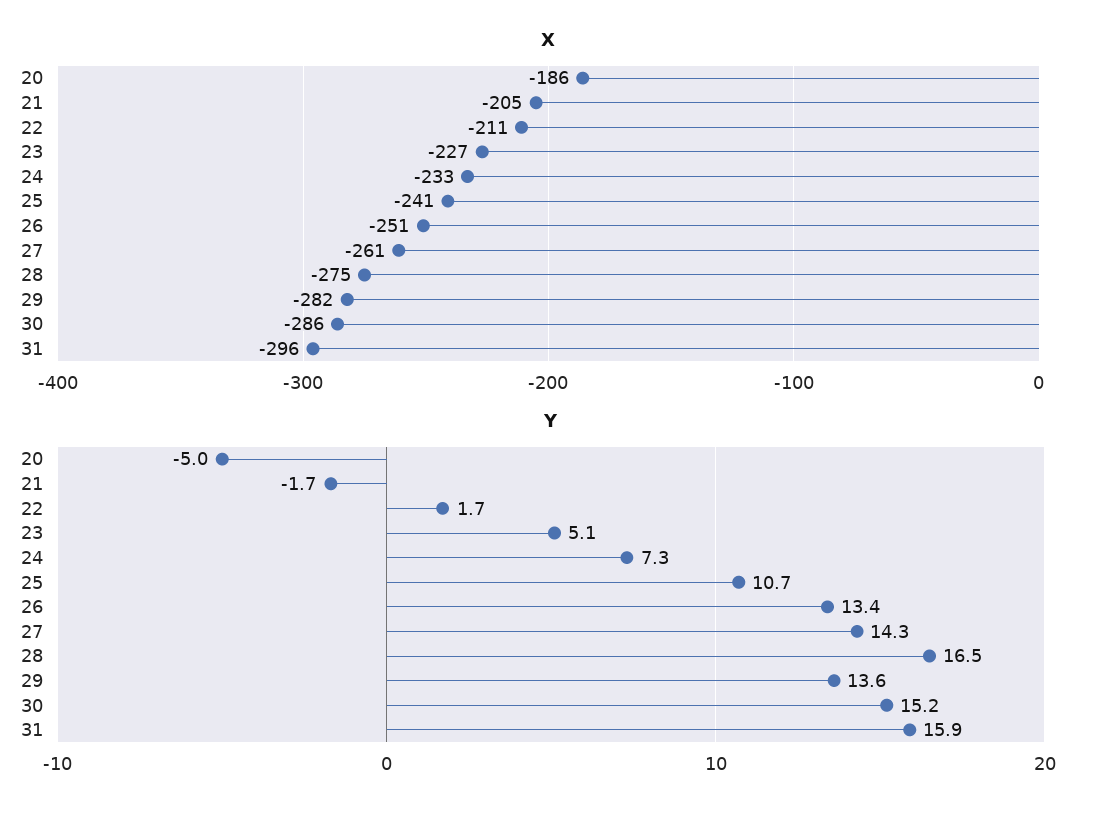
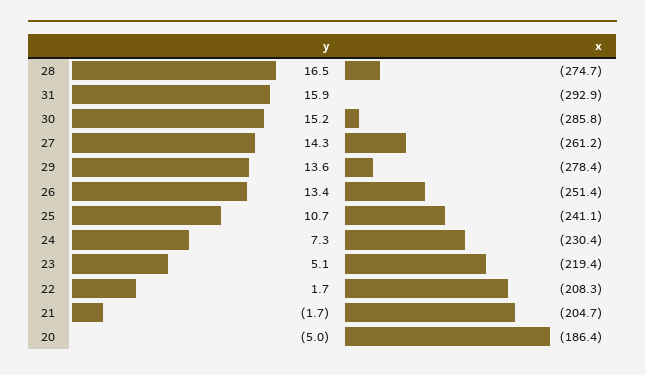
X, 22: -211 -> -208.3
X, 23: -227 -> -219.4
X, 24: -233 -> -230.4
X, 29: -282 -> -278.4
X, 31: -296 -> -292.9

